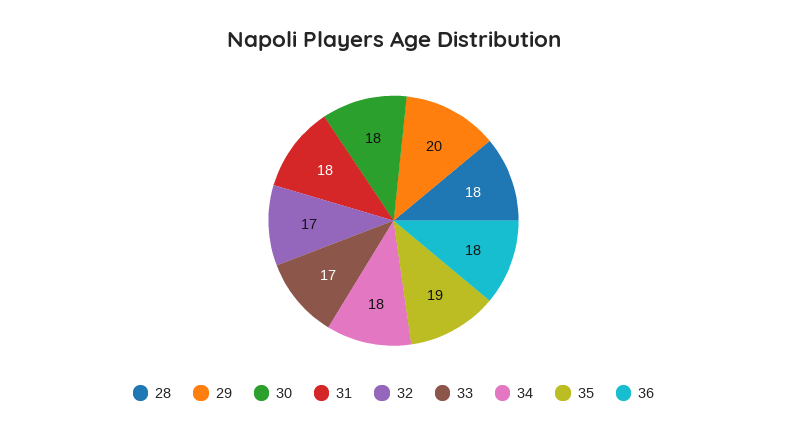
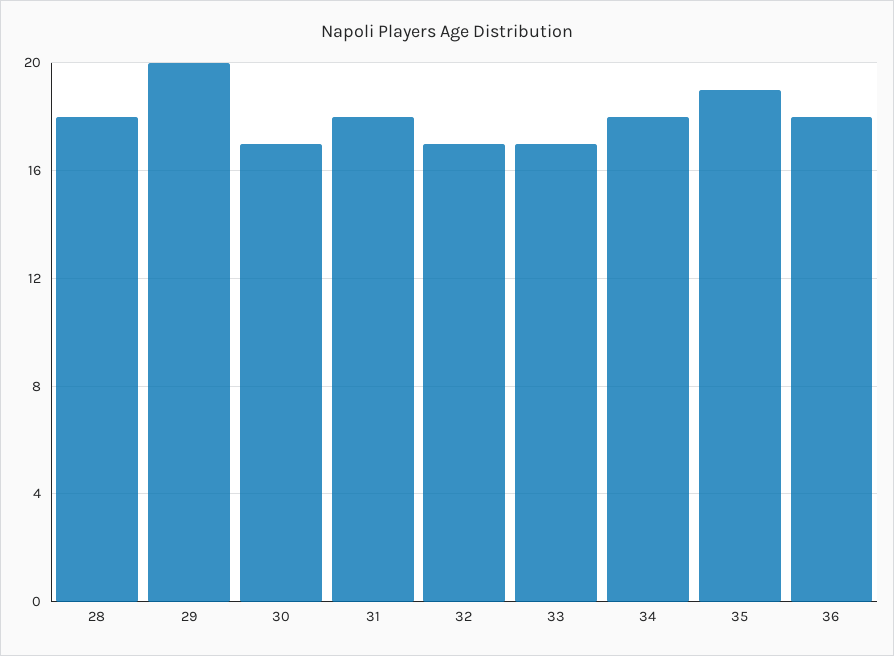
30: 18 -> 17

